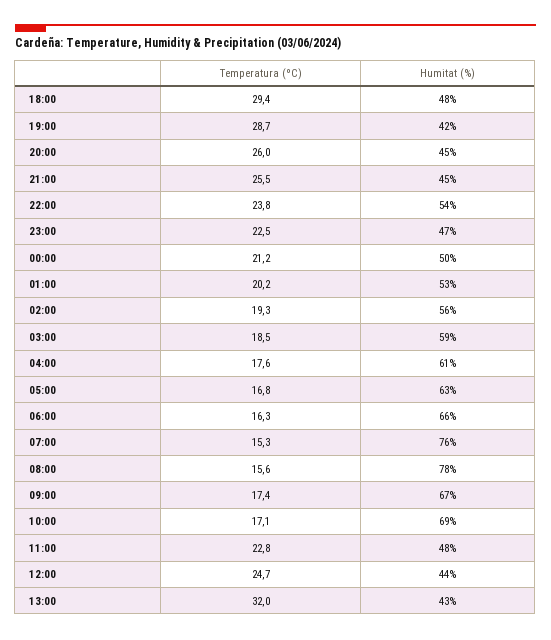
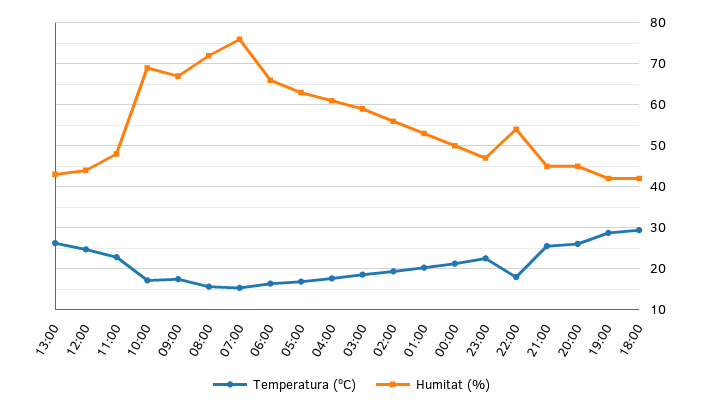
Humitat (%), 18:00: 48 -> 42
Temperatura (ºC), 22:00: 23.8 -> 18
Humitat (%), 08:00: 78 -> 72
Temperatura (ºC), 13:00: 32 -> 26

